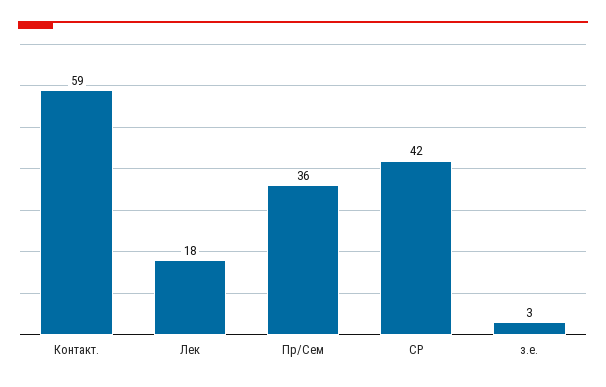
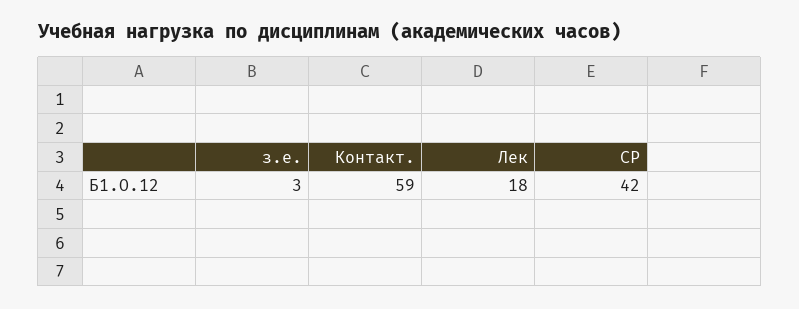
Пр/Сем: 36 -> none

